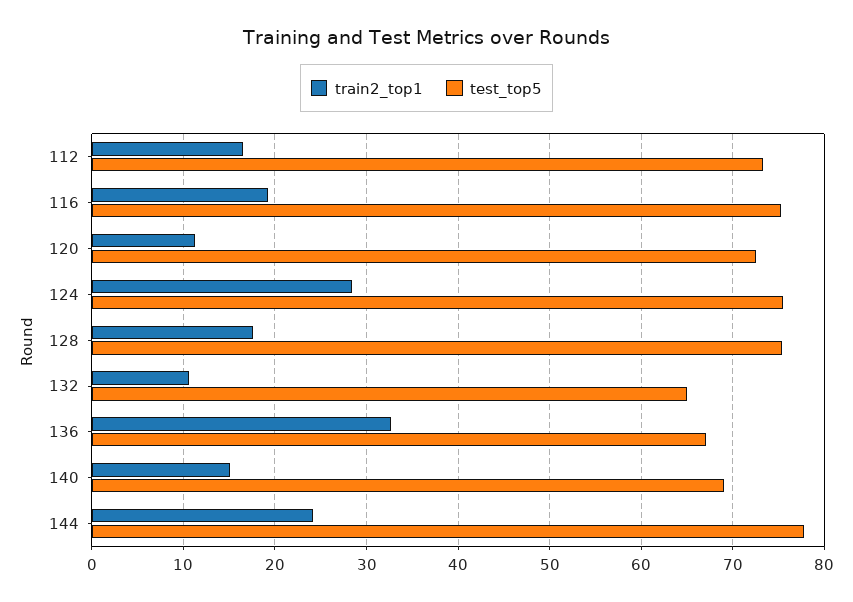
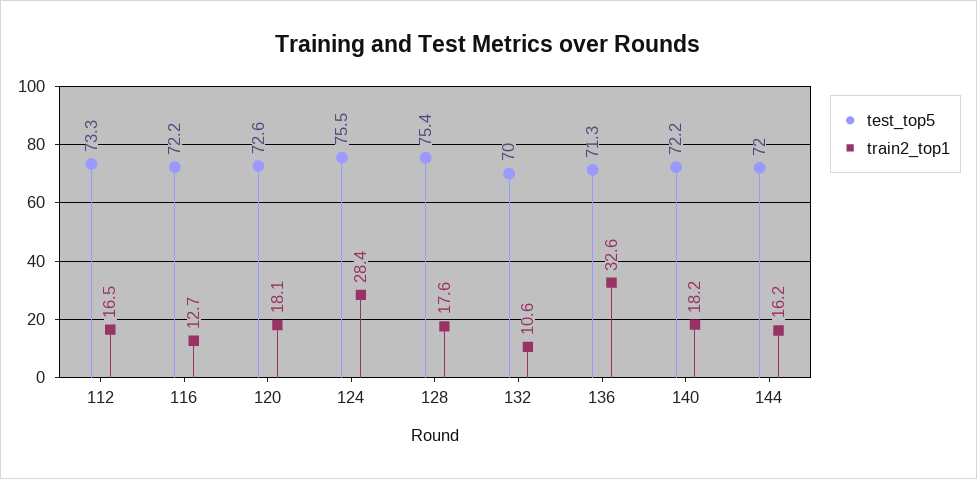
train2_top1, 116: 19 -> 12.7
test_top5, 116: 75 -> 72.2
train2_top1, 120: 11 -> 18.1
test_top5, 132: 65 -> 70
test_top5, 136: 67 -> 71.3
train2_top1, 140: 15 -> 18.2
test_top5, 140: 69 -> 72.2
train2_top1, 144: 24 -> 16.2
test_top5, 144: 78 -> 72

